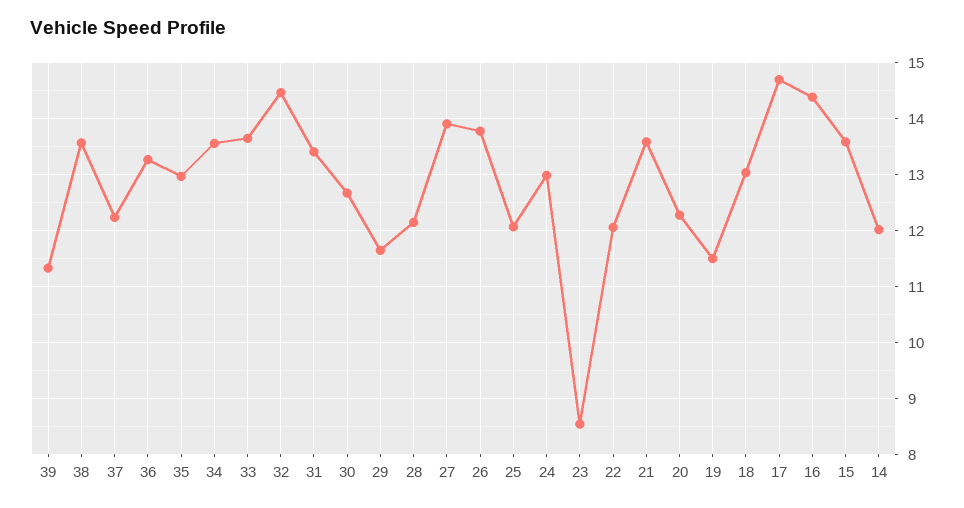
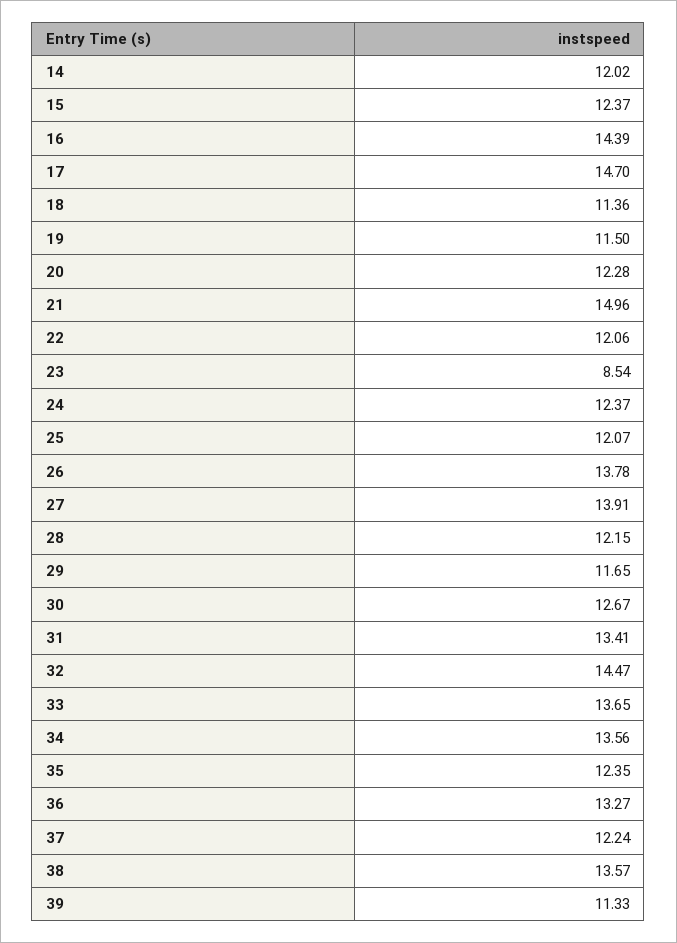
35: 13 -> 12.35
24: 13 -> 12.37
21: 13.6 -> 14.96
18: 13 -> 11.36
15: 13.6 -> 12.37

